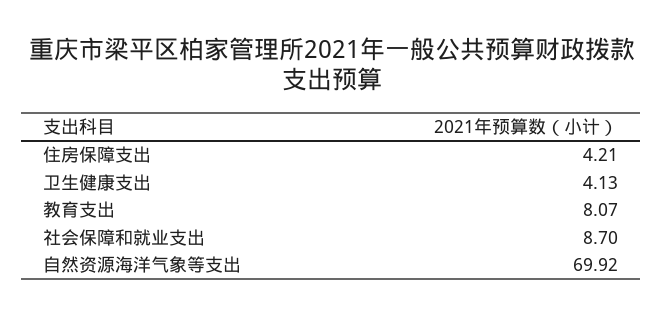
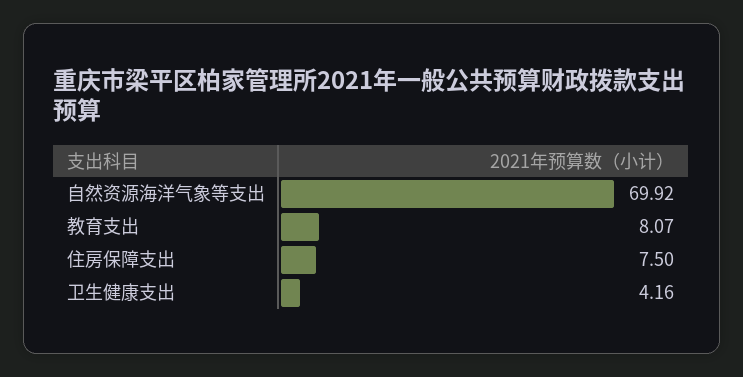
住房保障支出: 4.21 -> 7.5
卫生健康支出: 4.13 -> 4.16
社会保障和就业支出: 8.7 -> none

